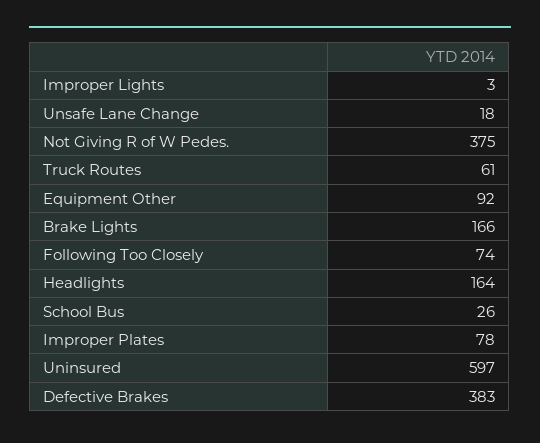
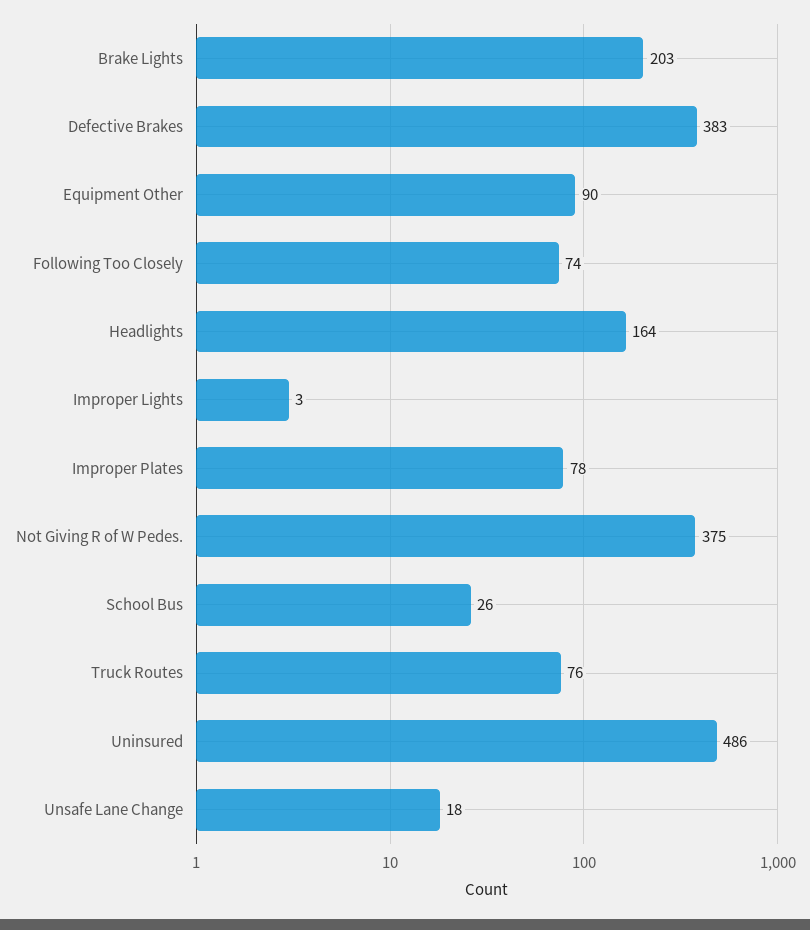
Truck Routes: 61 -> 76
Equipment Other: 92 -> 90
Brake Lights: 166 -> 203
Uninsured: 597 -> 486

